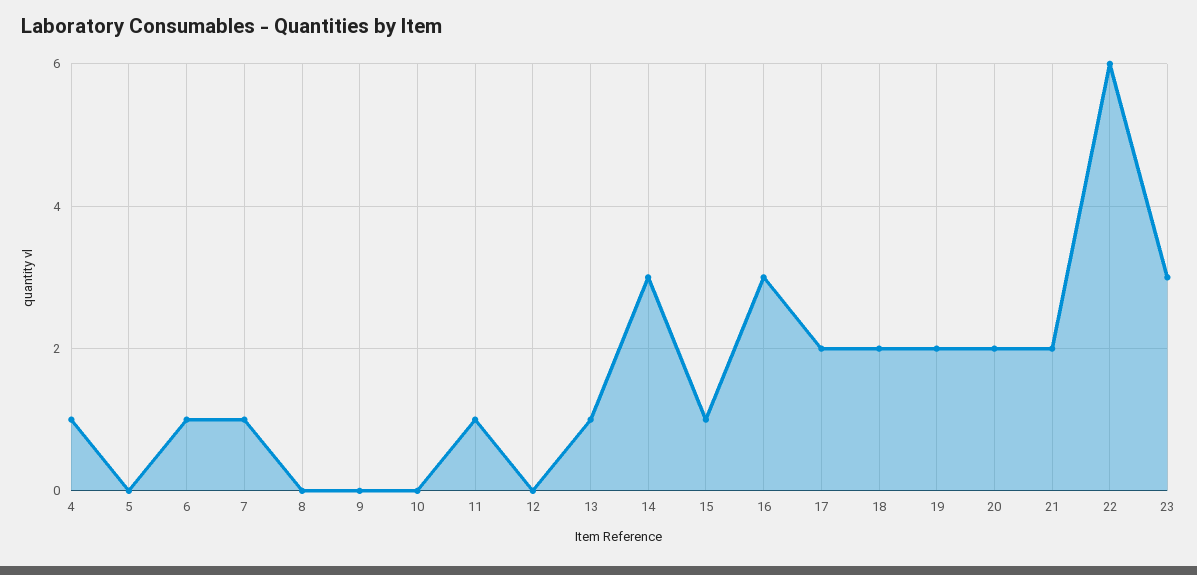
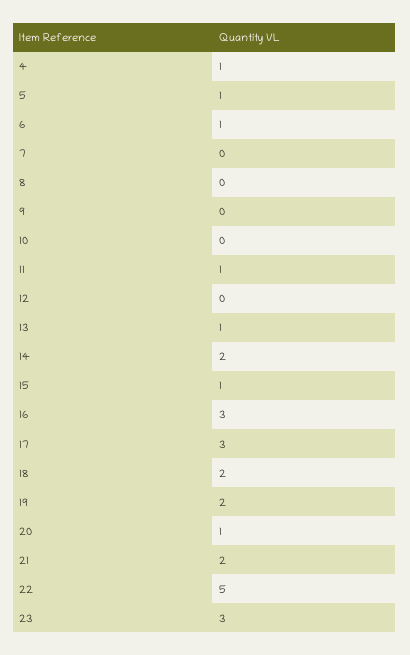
5: 0 -> 1
7: 1 -> 0
14: 3 -> 2
17: 2 -> 3
20: 2 -> 1
22: 6 -> 5

